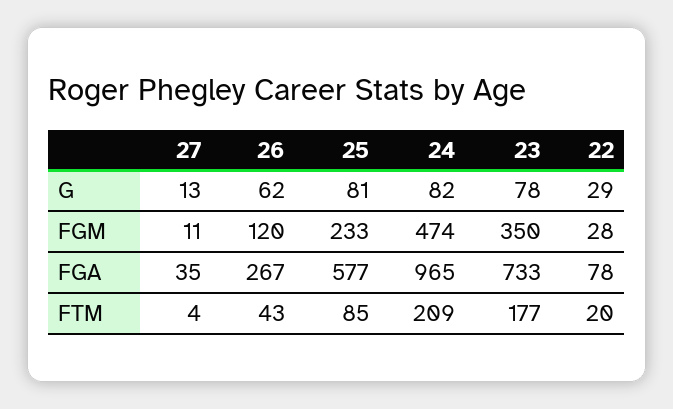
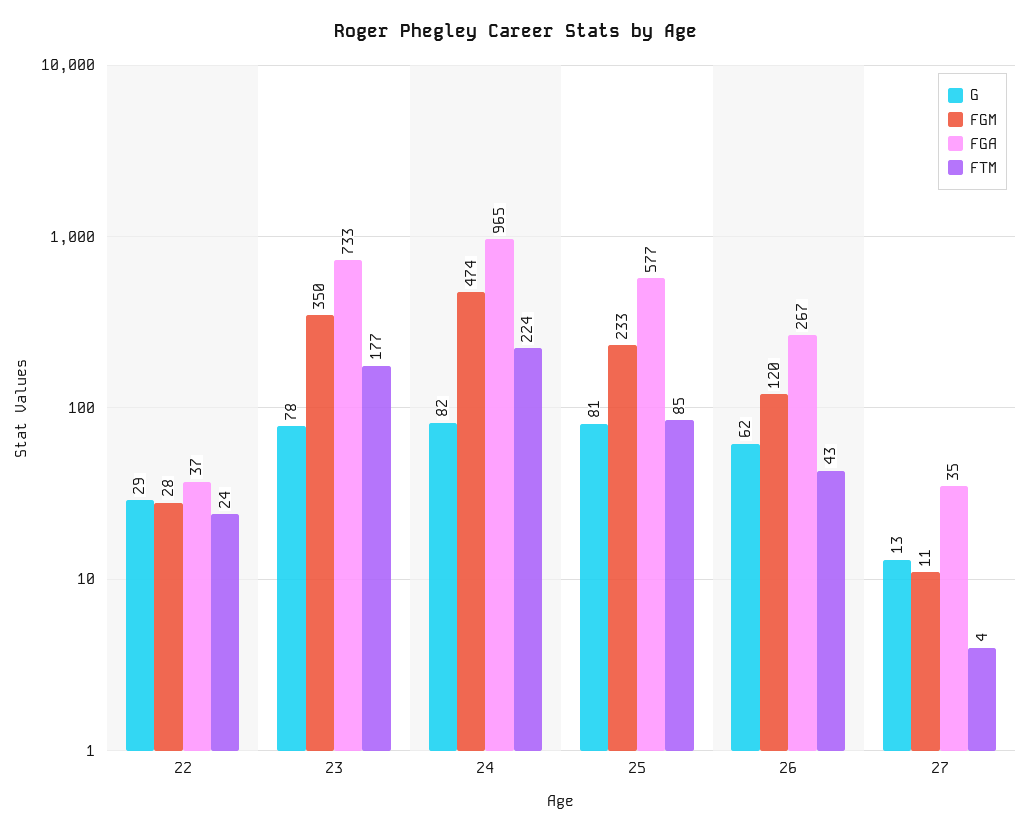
FGA, 22: 78 -> 37
FTM, 24: 209 -> 224
FTM, 22: 20 -> 24

